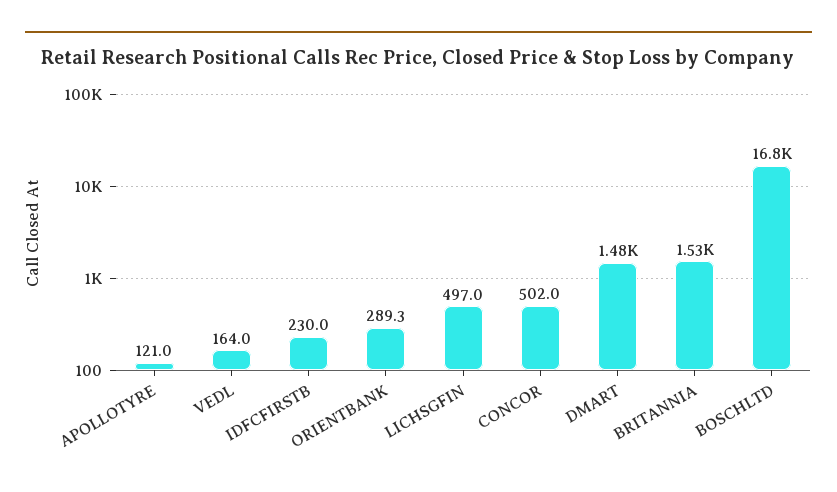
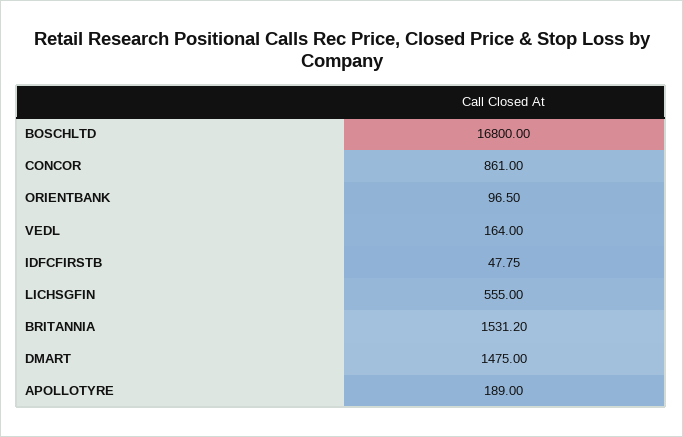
APOLLOTYRE: 121 -> 189
IDFCFIRSTB: 230 -> 47.75
ORIENTBANK: 289.3 -> 96.5
LICHSGFIN: 497 -> 555
CONCOR: 502 -> 861

